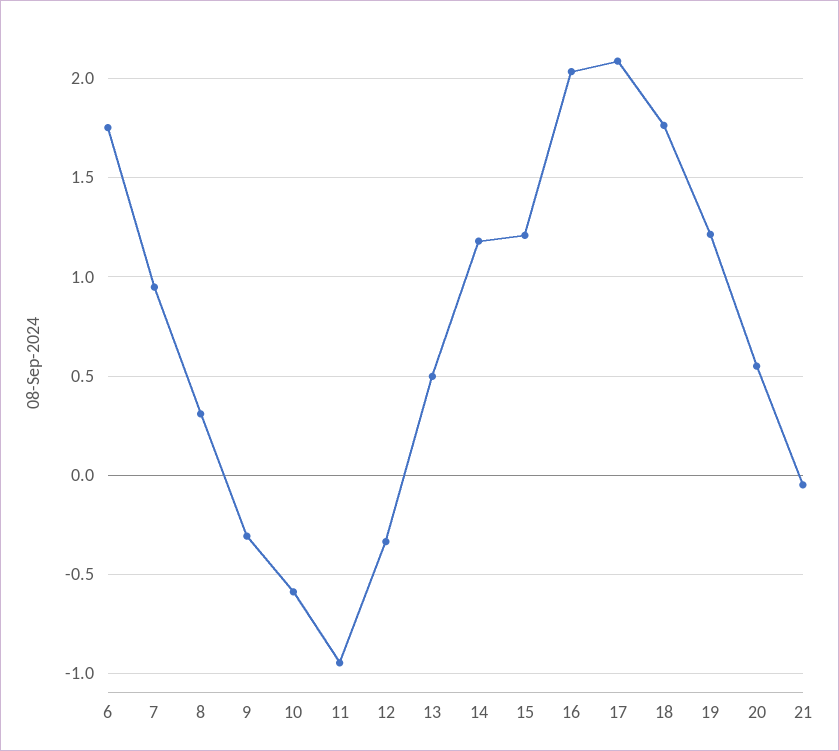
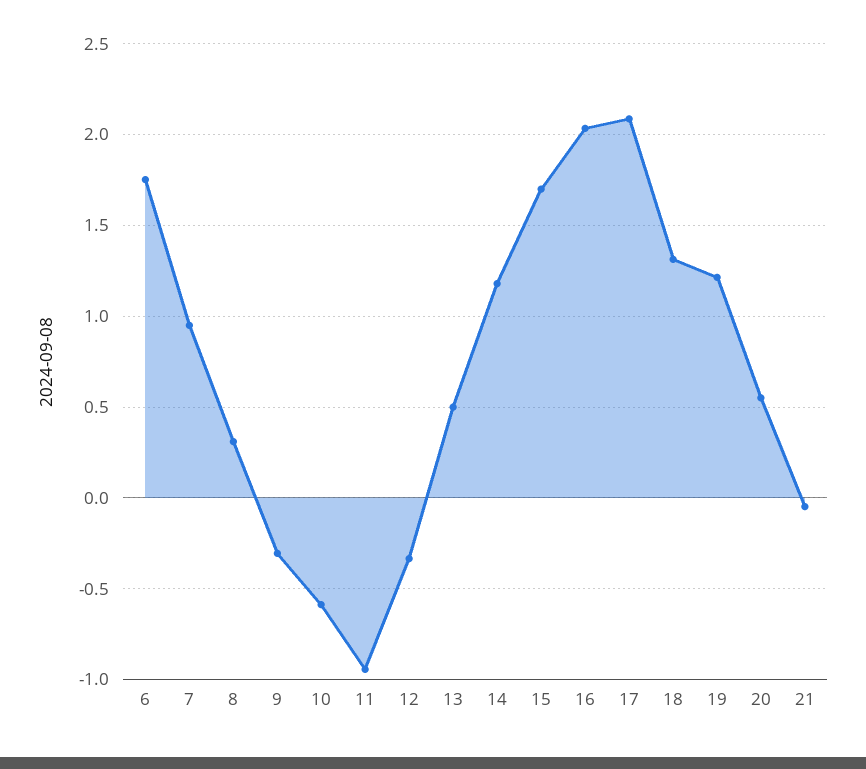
15: 1.2 -> 1.7
18: 1.75 -> 1.3

